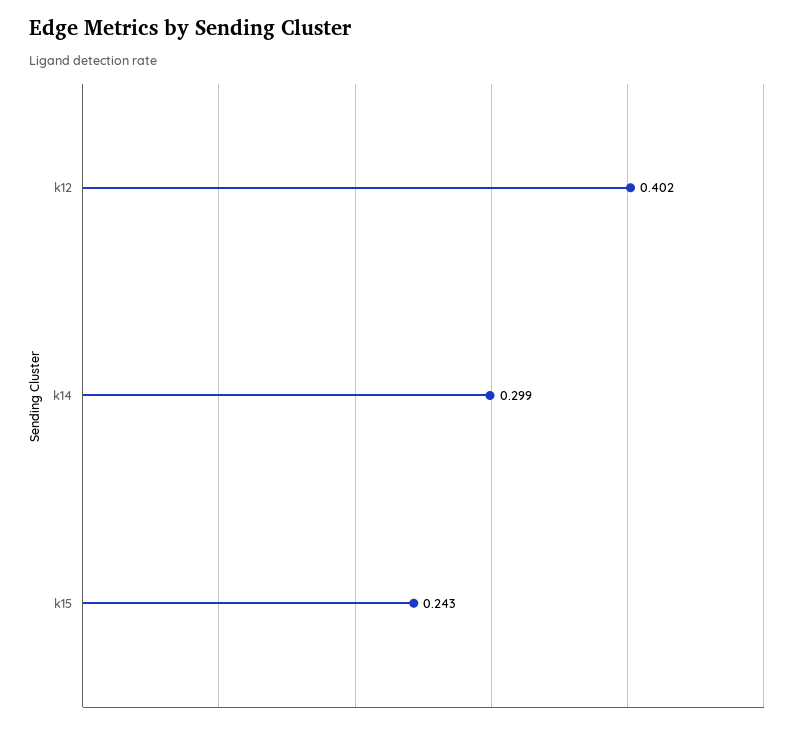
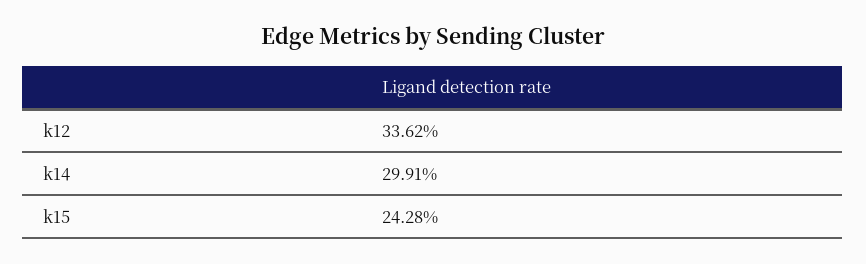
k12: 0.402 -> 0.3362

